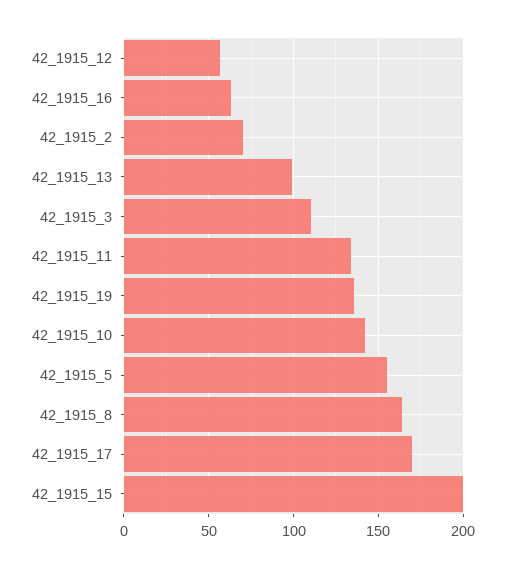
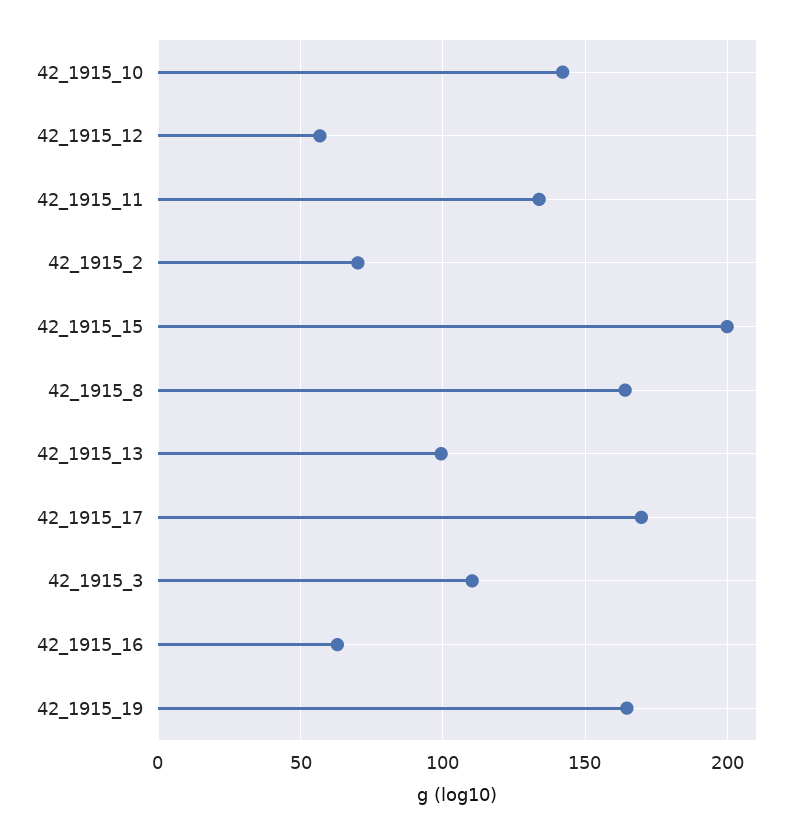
42_1915_19: 135 -> 165
42_1915_5: 155 -> none

